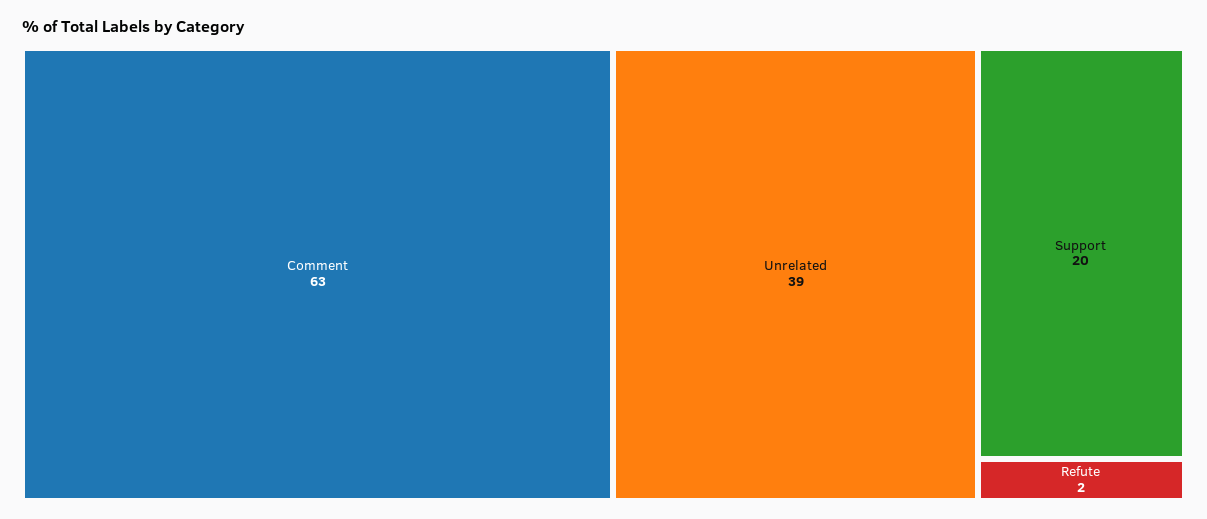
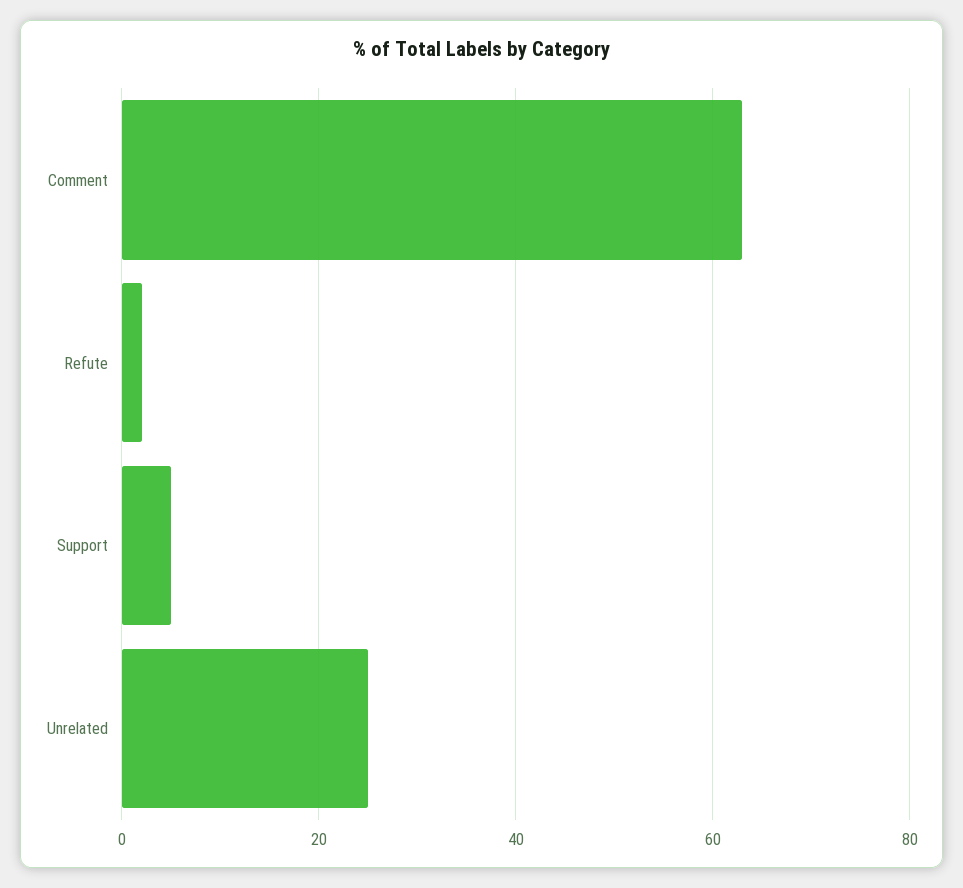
Unrelated: 39 -> 25
Support: 20 -> 5

